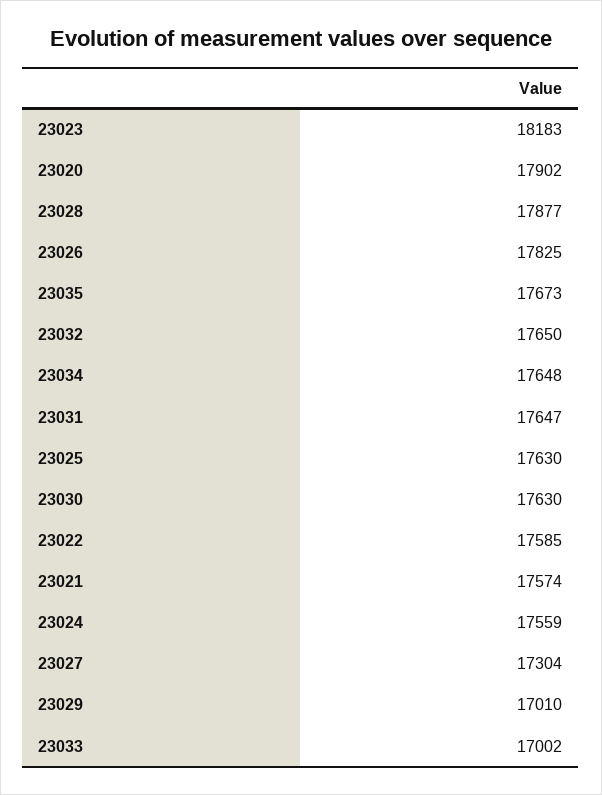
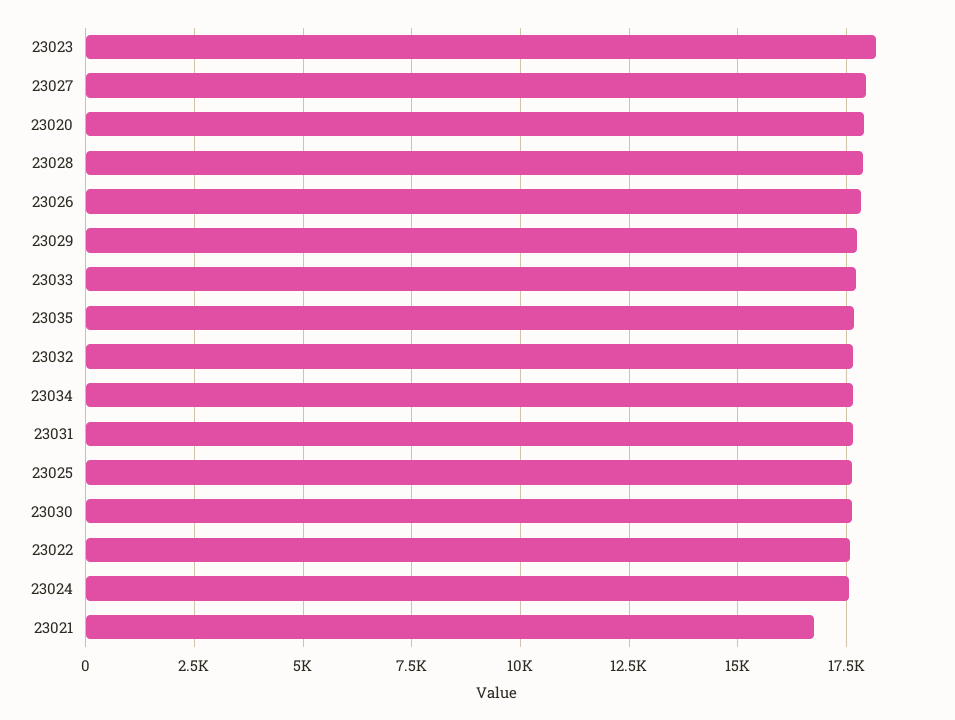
23021: 17574 -> 16750
23027: 17304 -> 18000
23029: 17010 -> 17750
23033: 17002 -> 17750

